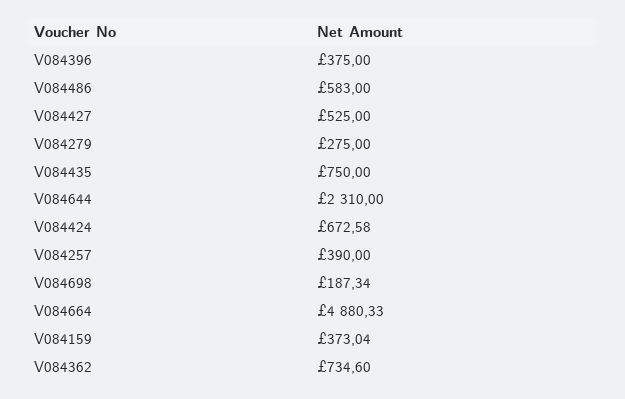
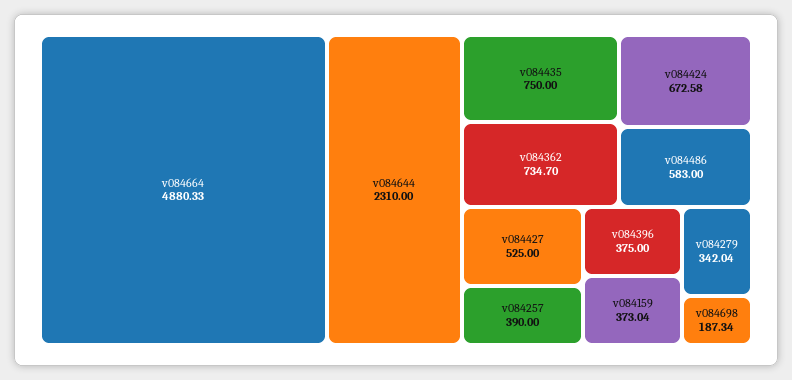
V084279: 275 -> 342.04
V084362: 734.6 -> 734.7

